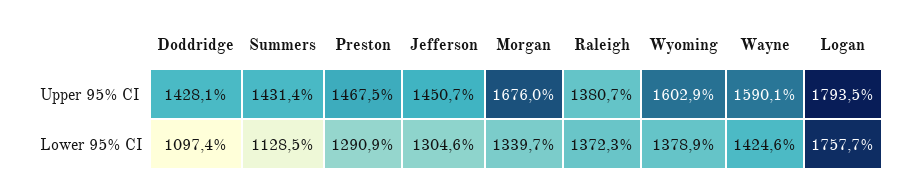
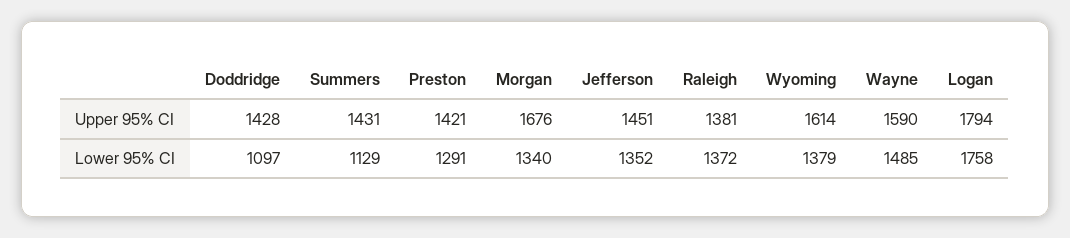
Preston, Upper 95% CI: 1467.5 -> 1421
Wyoming, Upper 95% CI: 1602.9 -> 1614
Jefferson, Lower 95% CI: 1304.6 -> 1352
Wayne, Lower 95% CI: 1424.6 -> 1485

